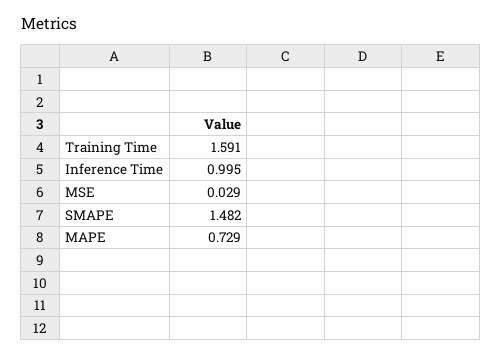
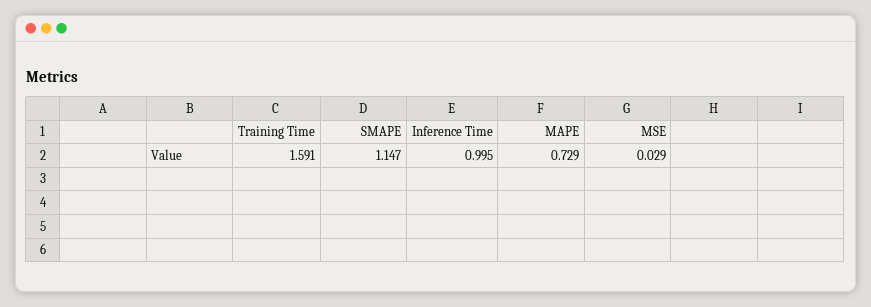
SMAPE: 1.482 -> 1.147

